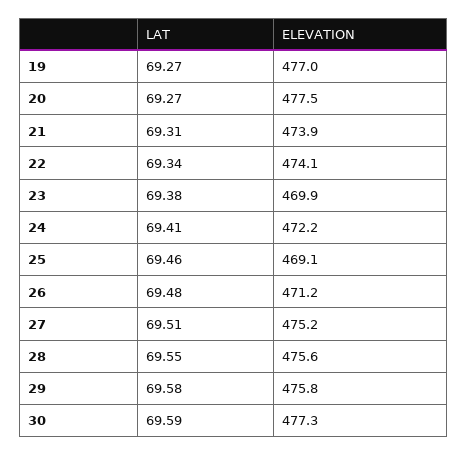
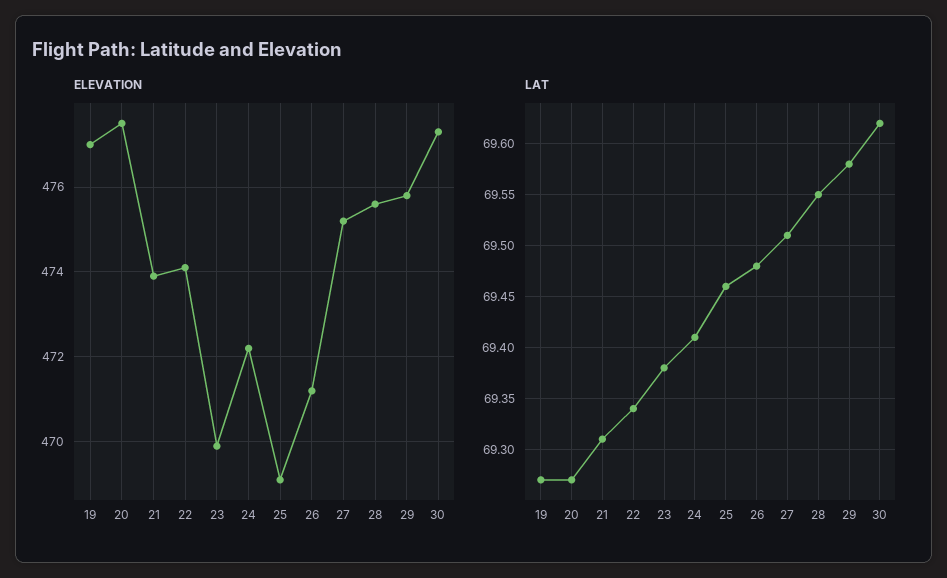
LAT, 30: 69.59 -> 69.62

